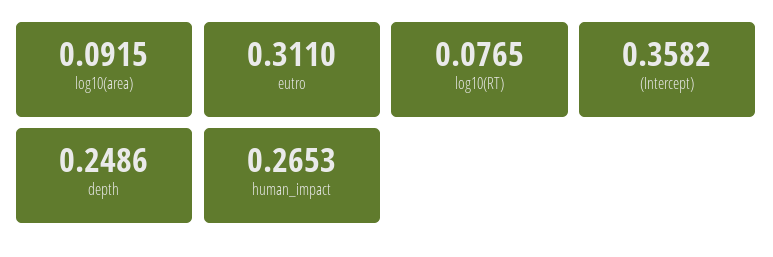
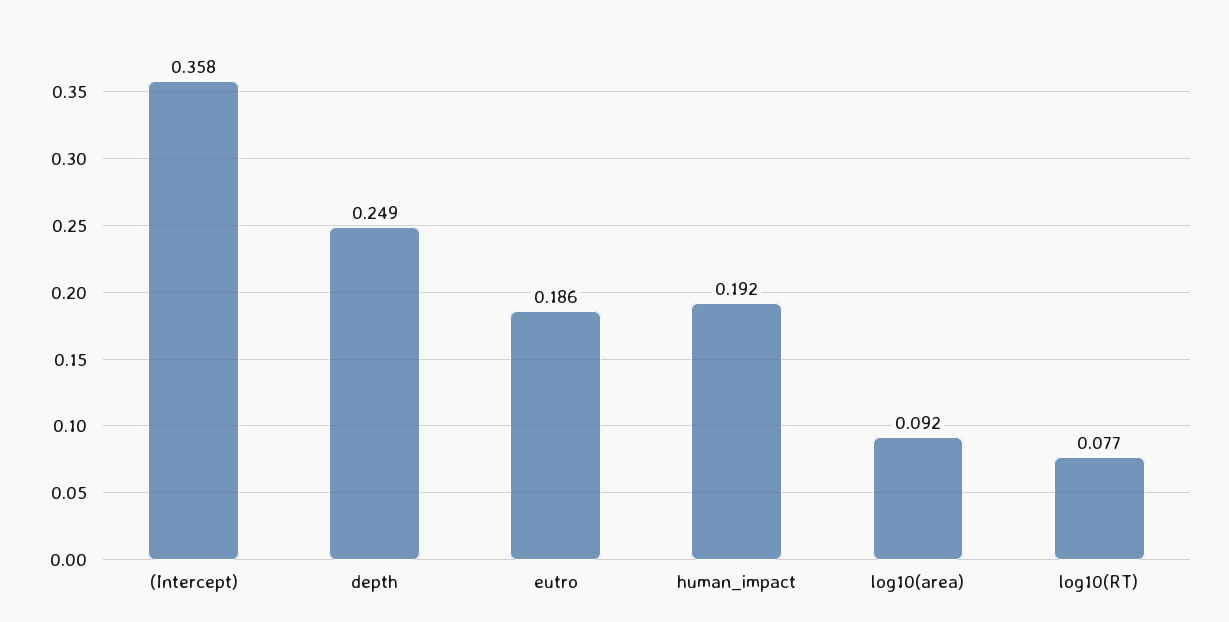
eutro: 0.311 -> 0.186
human_impact: 0.2653 -> 0.192

